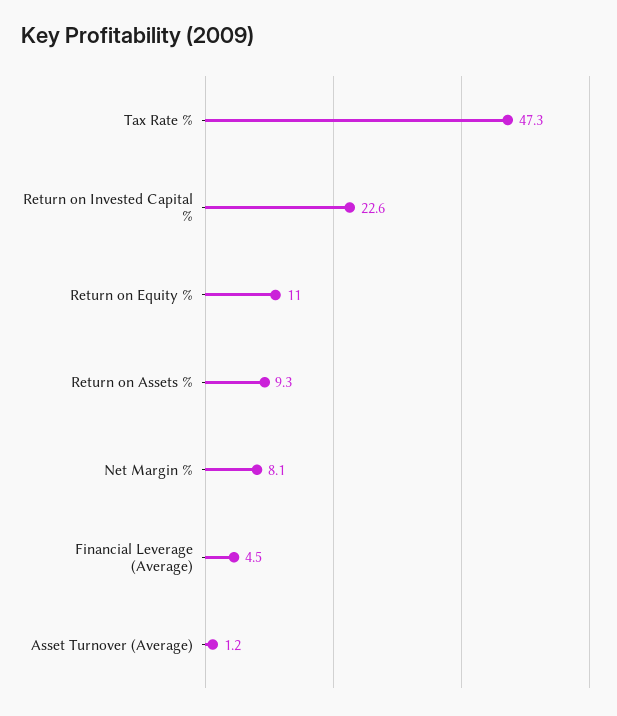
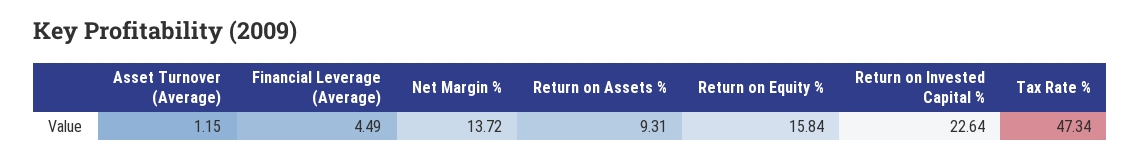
Return on Equity %: 11 -> 15.84
Net Margin %: 8.1 -> 13.72

